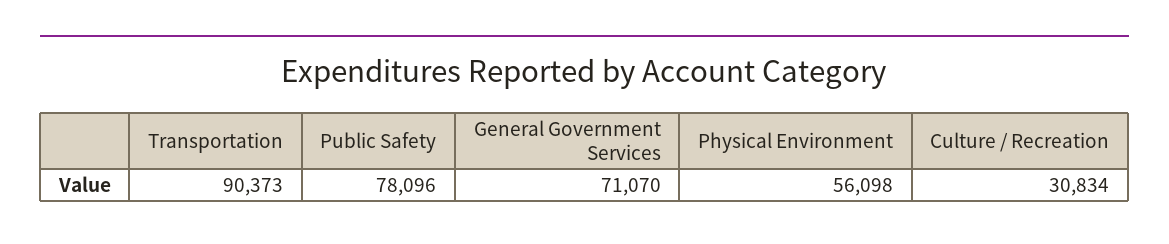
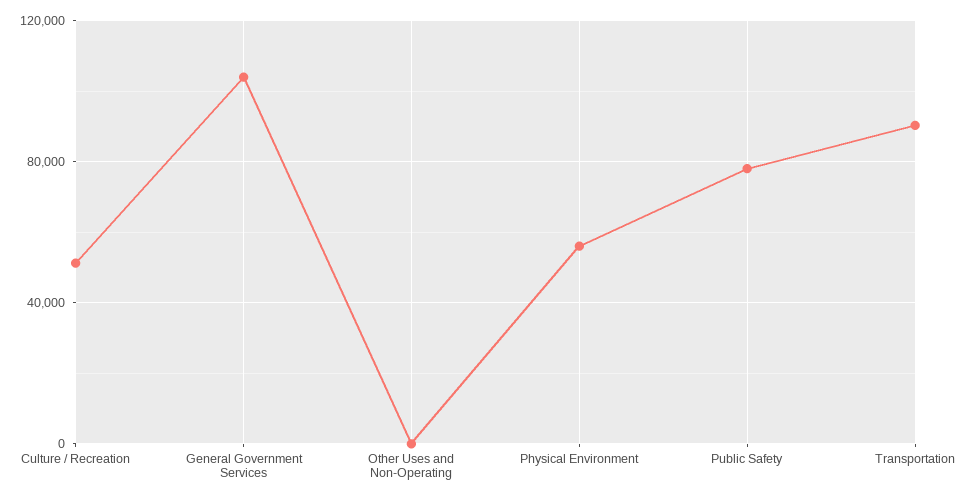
General Government Services: 71070 -> 105000
Culture / Recreation: 30834 -> 50000
Other Uses and Non-Operating: none -> 0

